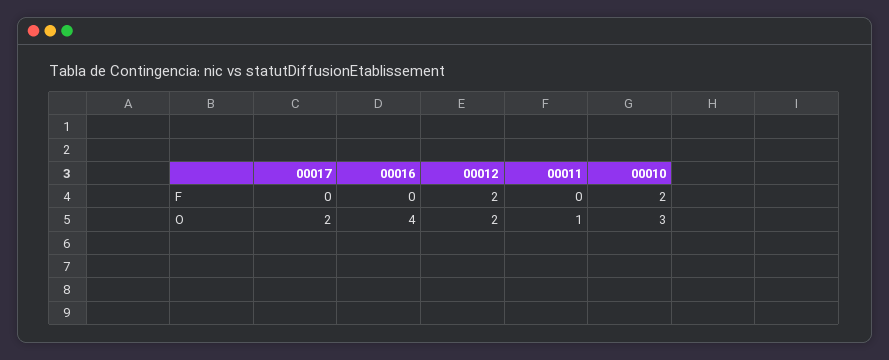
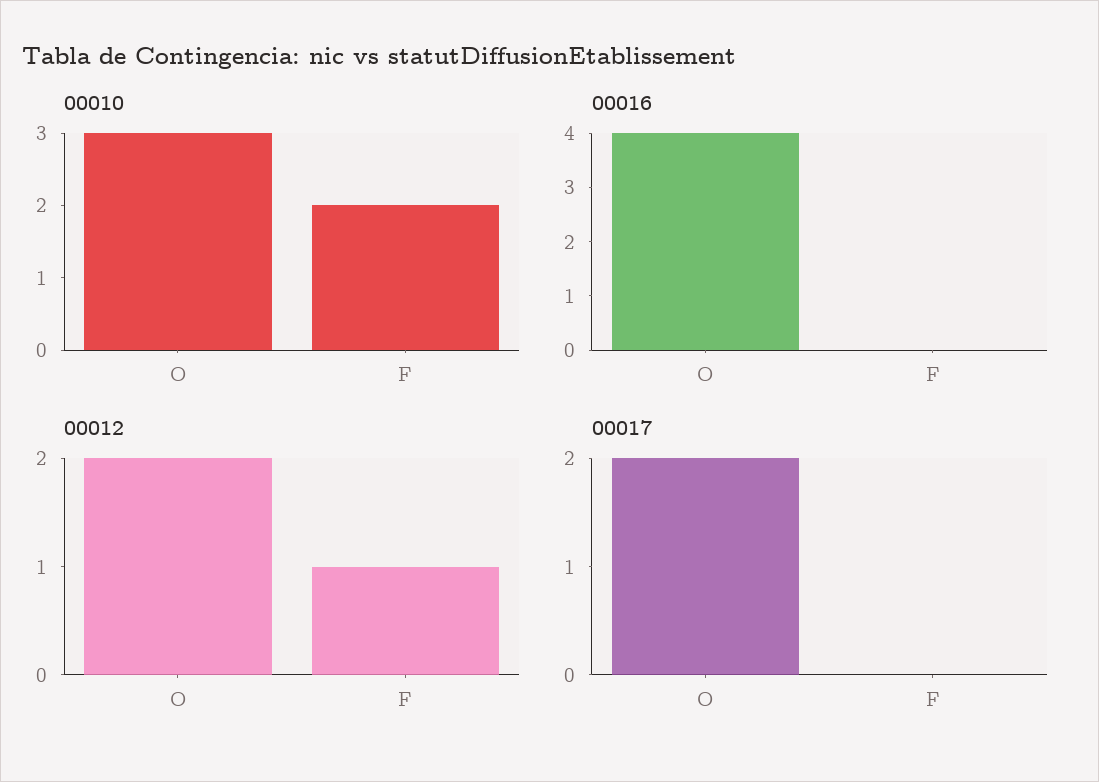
00012, F: 2 -> 1
00011, F: 0 -> none
00011, O: 1 -> none

